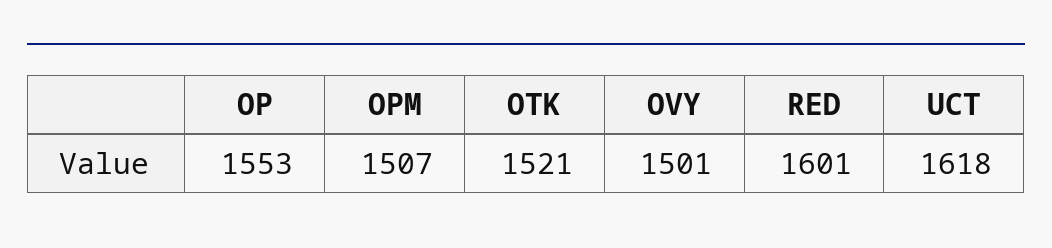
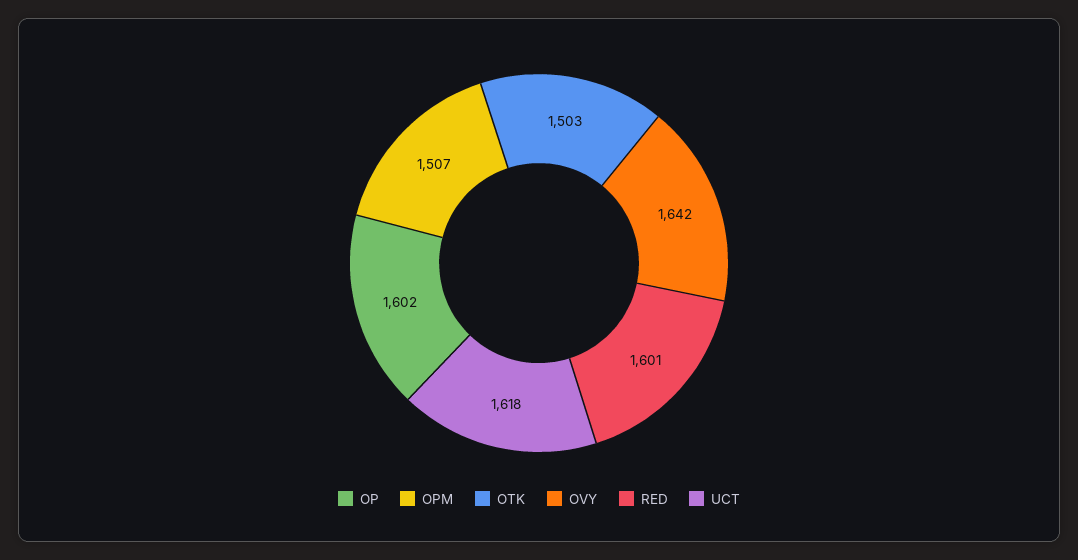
OP: 1553 -> 1602
OTK: 1521 -> 1503
OVY: 1501 -> 1642

